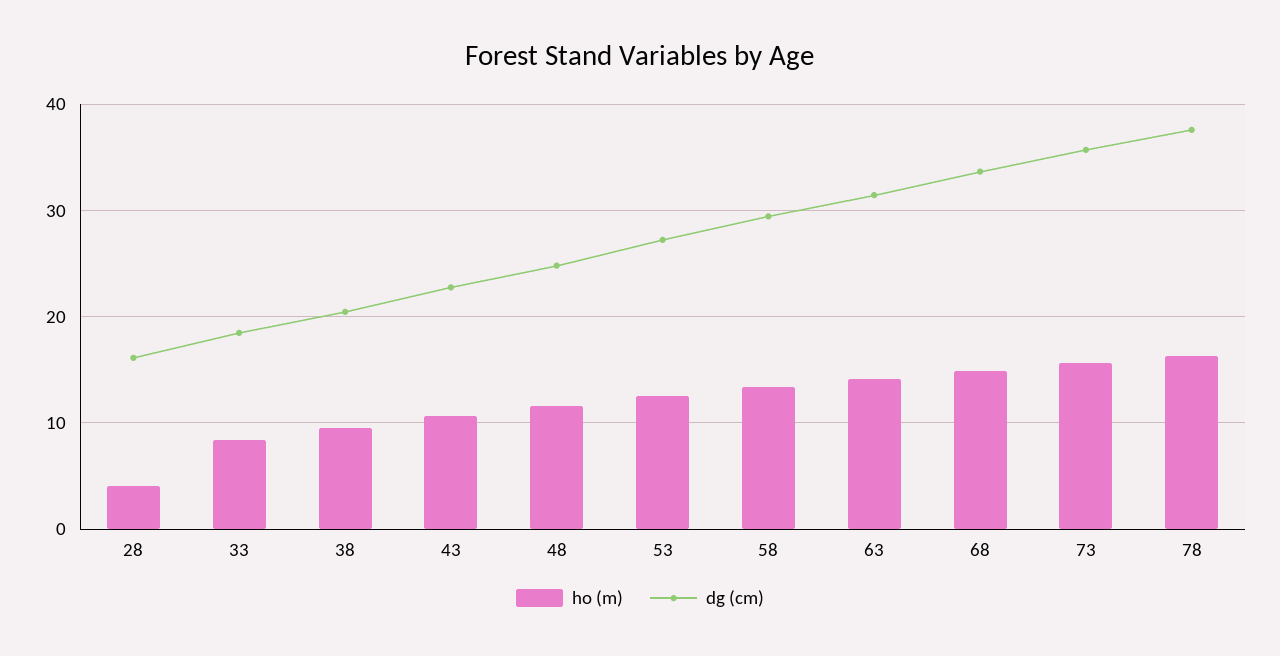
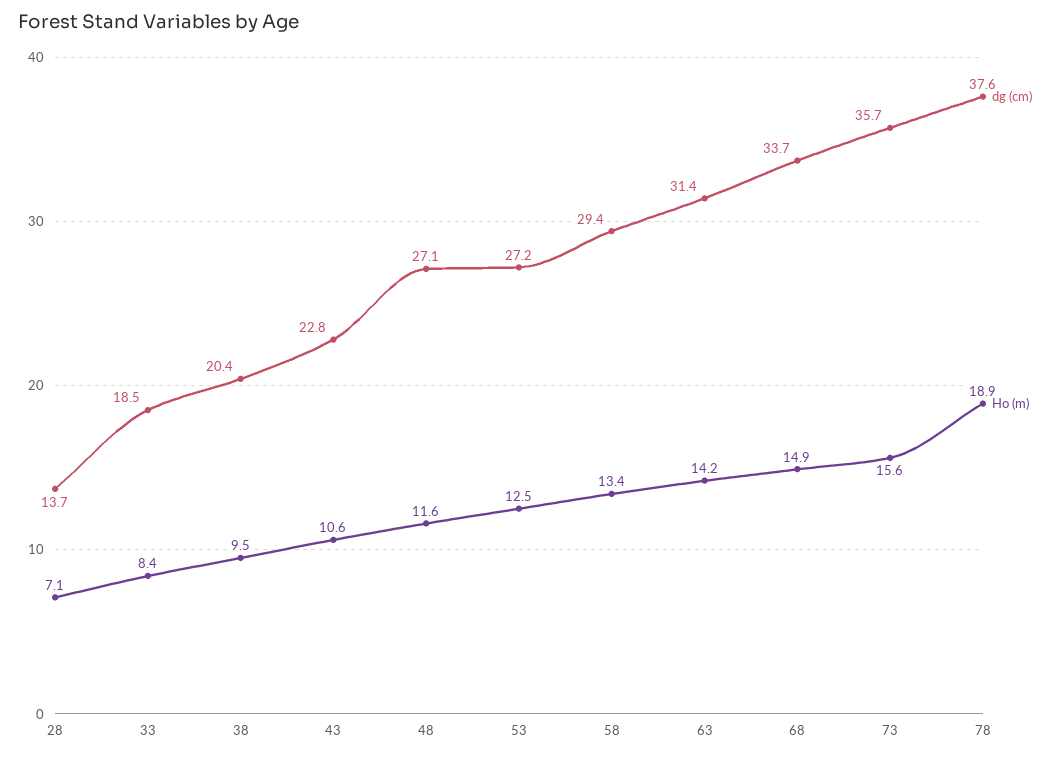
ho (m), 28: 4 -> 7.1
dg (cm), 28: 16 -> 13.7
dg (cm), 48: 25 -> 27.1
ho (m), 78: 16 -> 18.9

